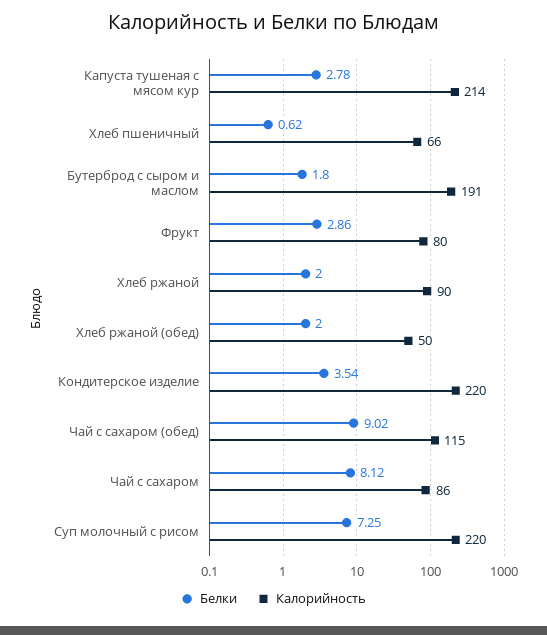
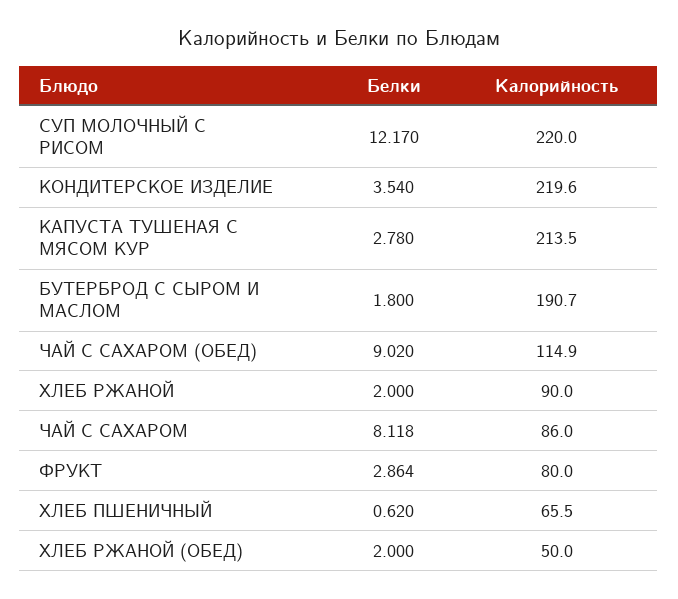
Белки, Суп молочный с рисом: 7.25 -> 12.17

